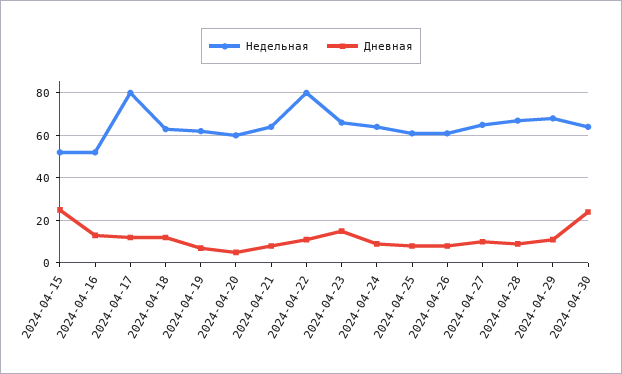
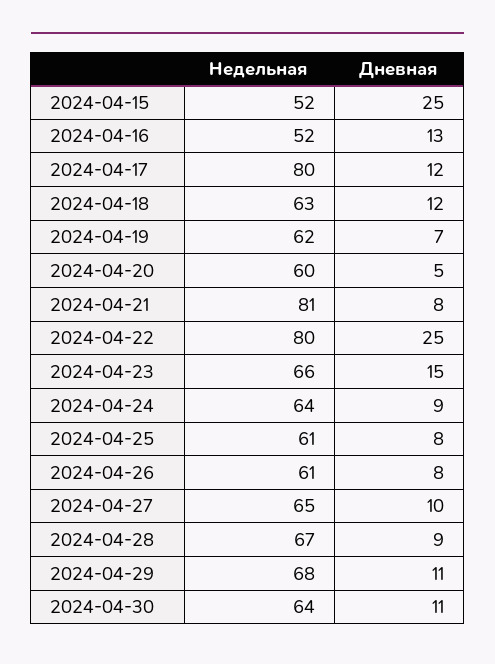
Недельная, 2024-04-21: 65 -> 81
Дневная, 2024-04-22: 10 -> 25
Дневная, 2024-04-30: 25 -> 11

